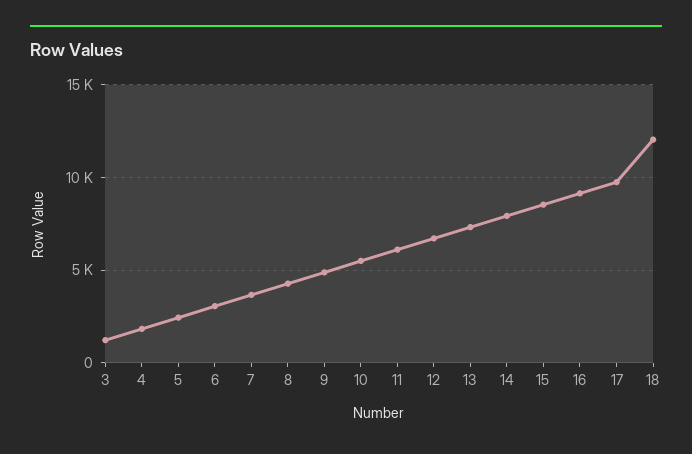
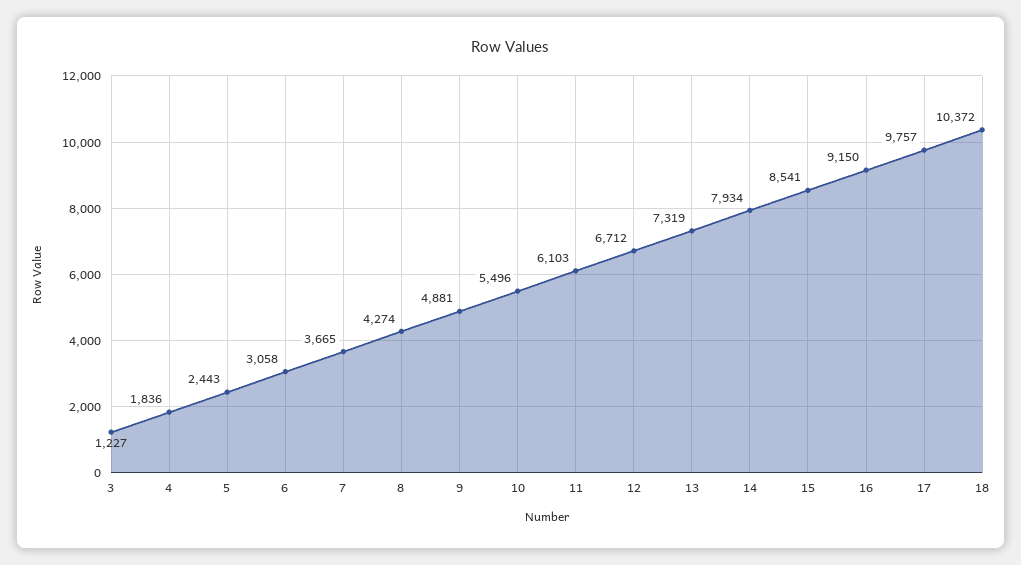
18: 12000 -> 10372

